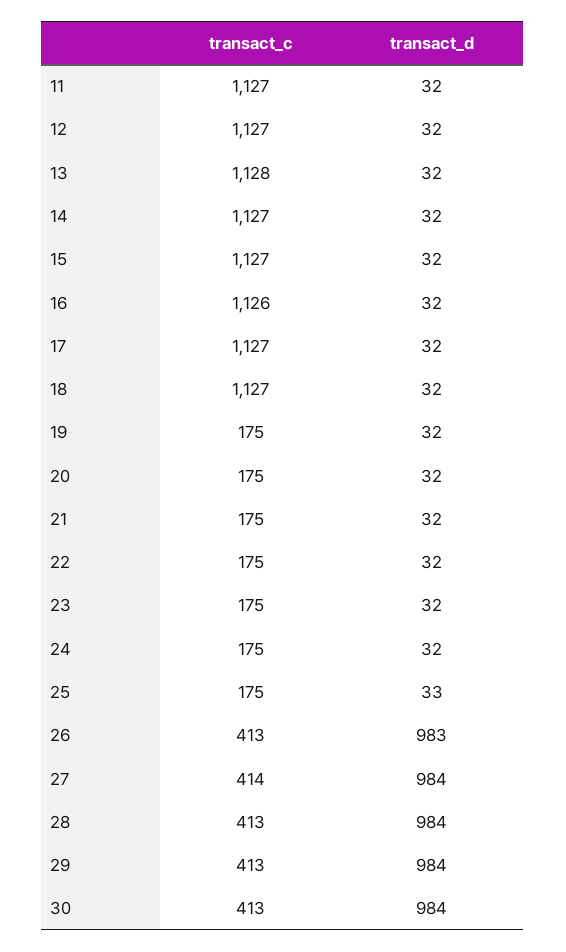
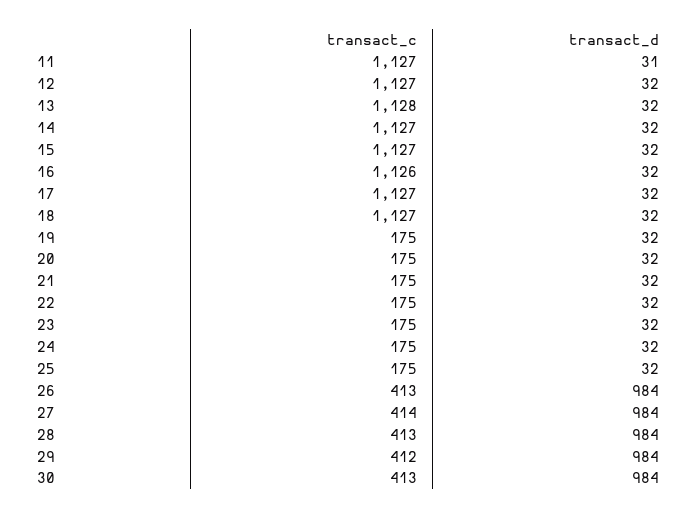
transact_d, 11: 32 -> 31
transact_d, 25: 33 -> 32
transact_d, 26: 983 -> 984
transact_c, 29: 413 -> 412

